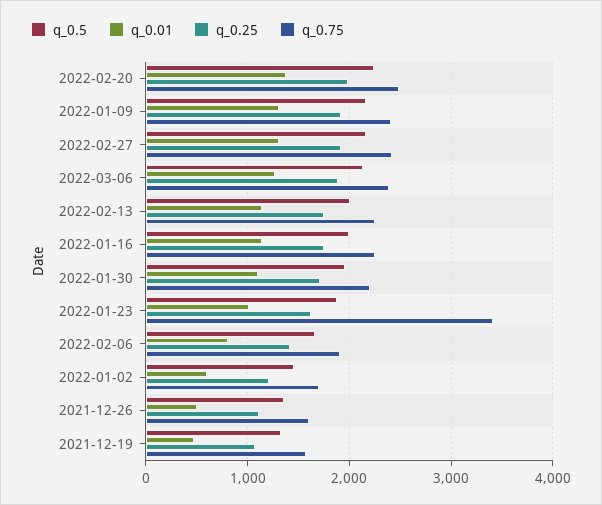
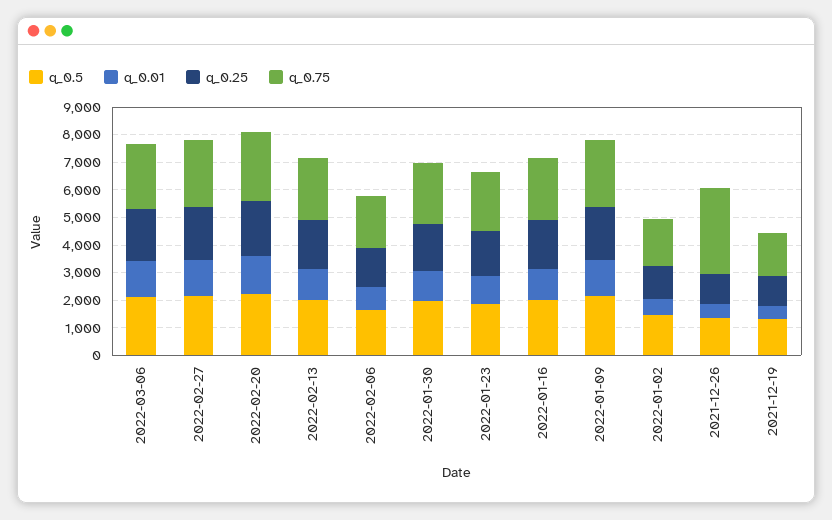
q_0.75, 2022-01-23: 3400 -> 2000
q_0.75, 2021-12-26: 1600 -> 3000

